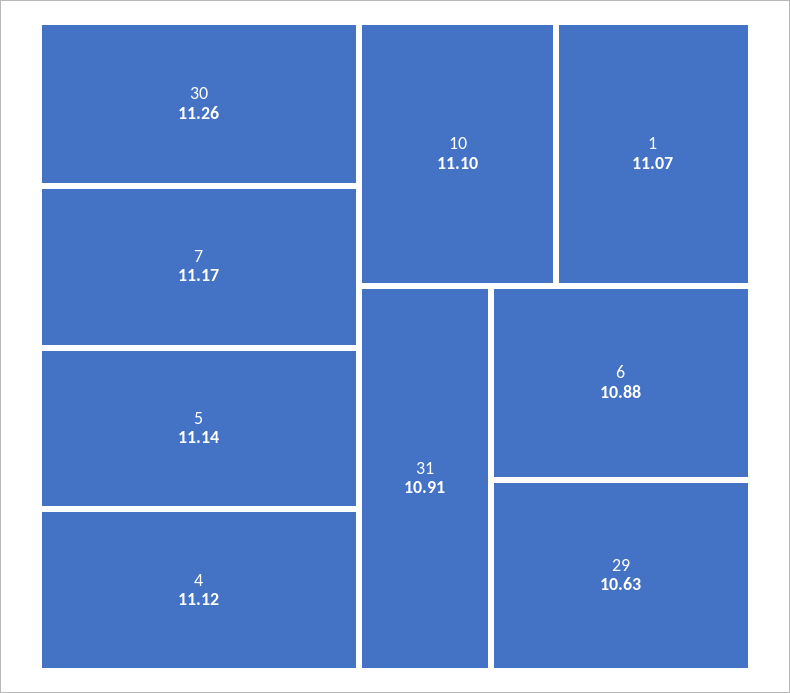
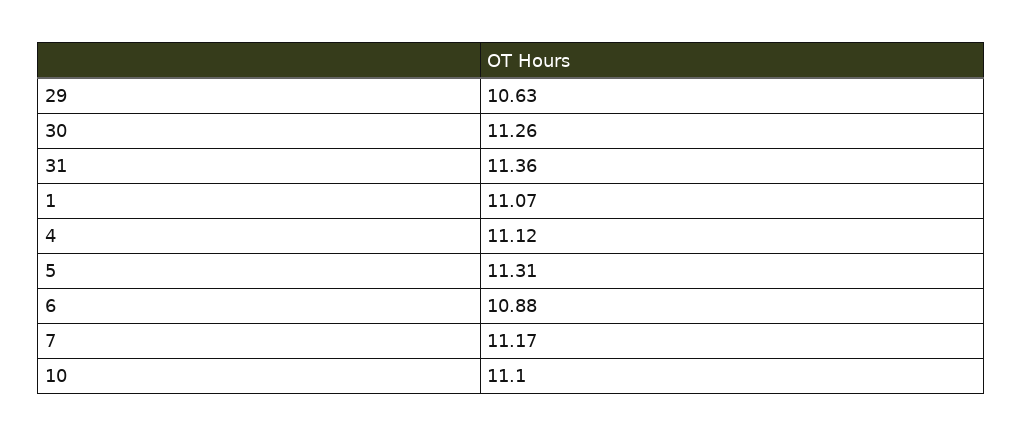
5: 11.14 -> 11.31
31: 10.91 -> 11.36

